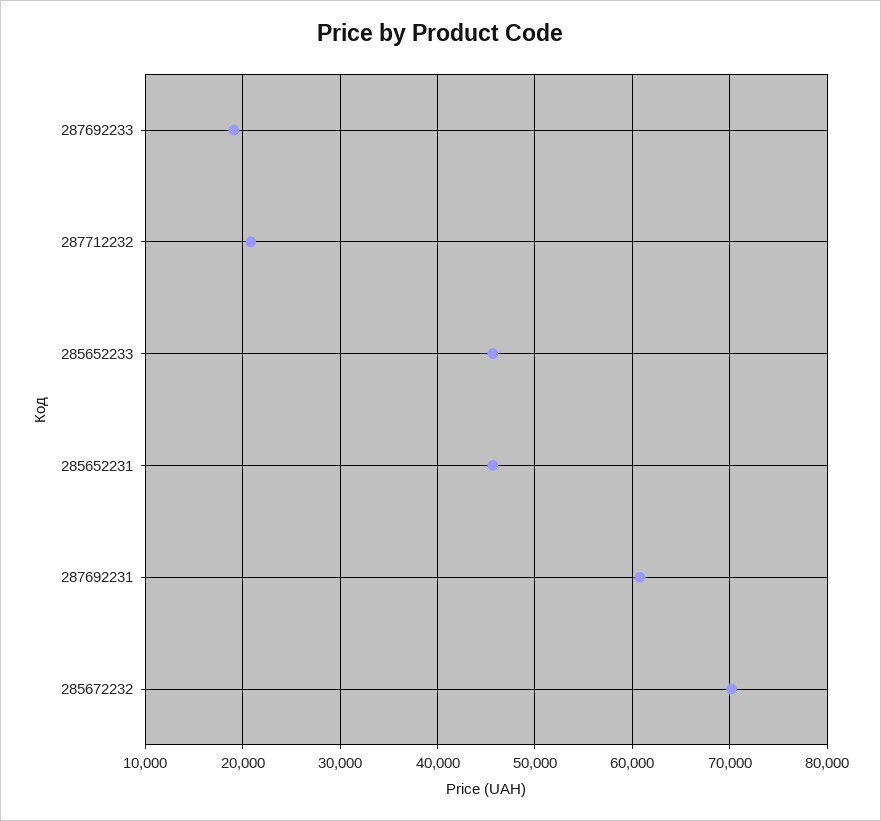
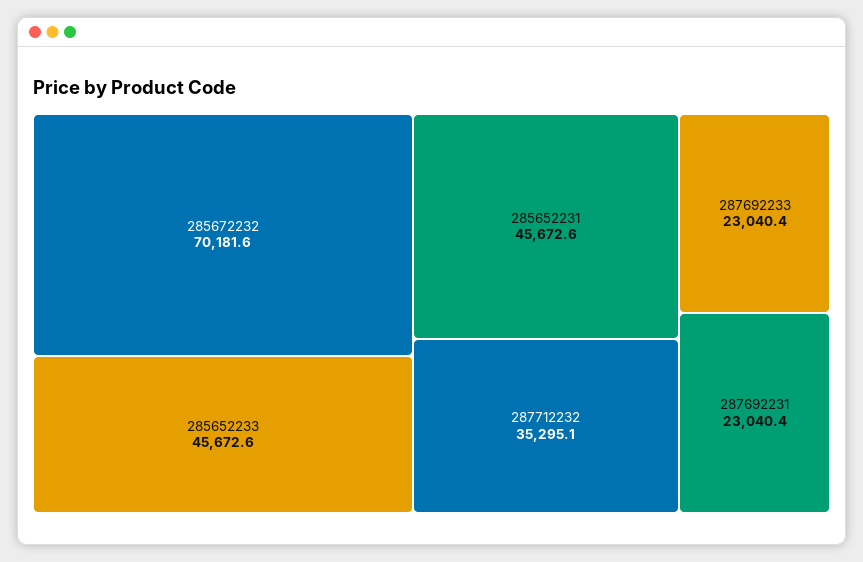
287692233: 19000 -> 23040.4
287712232: 21000 -> 35295.1
287692231: 61000 -> 23040.4

